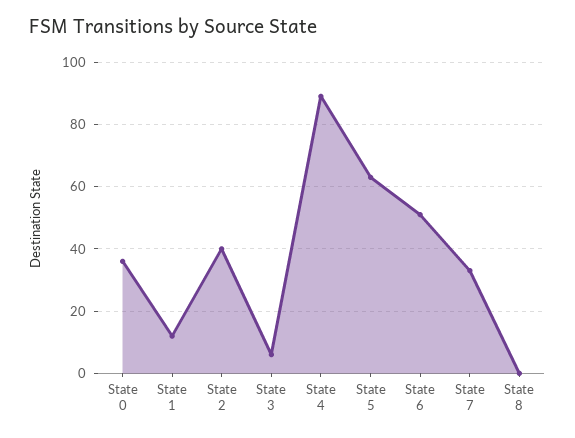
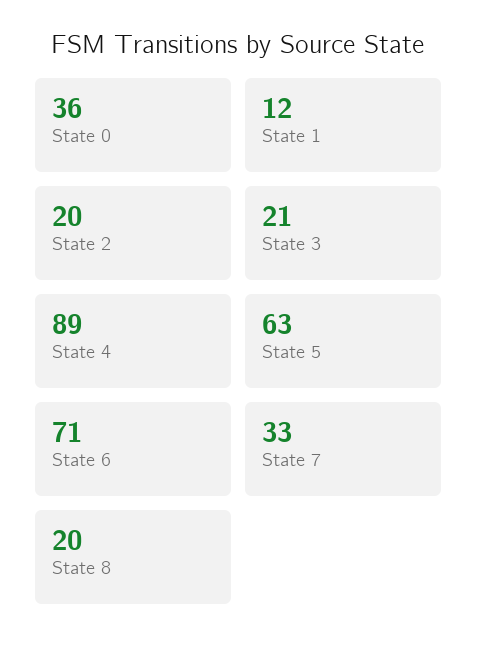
State 2: 40 -> 20
State 3: 5 -> 21
State 6: 50 -> 71
State 8: 0 -> 20

